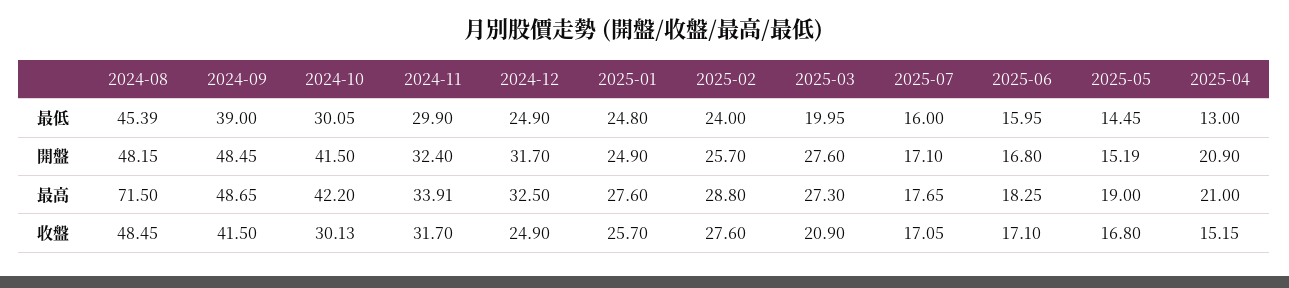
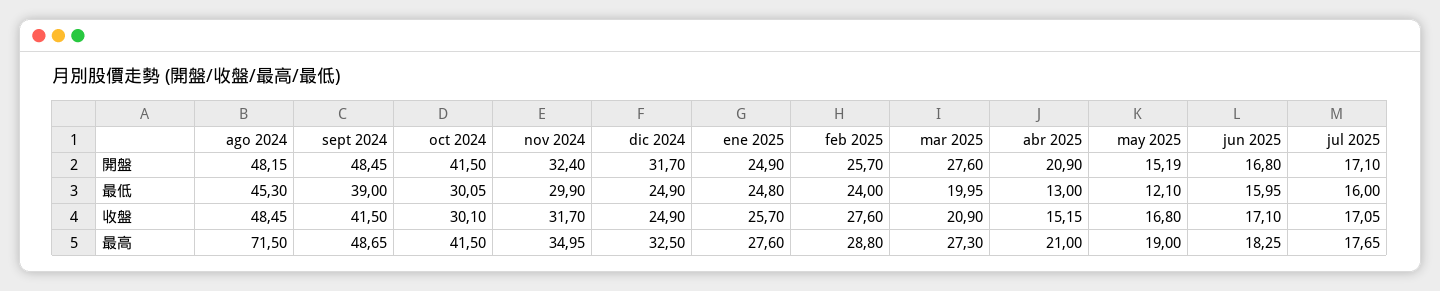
2024-08, 最低: 45.39 -> 45.3
2025-05, 最低: 14.45 -> 12.1
2024-10, 最高: 42.2 -> 41.5
2024-11, 最高: 33.91 -> 34.95
2024-10, 收盤: 30.13 -> 30.1

